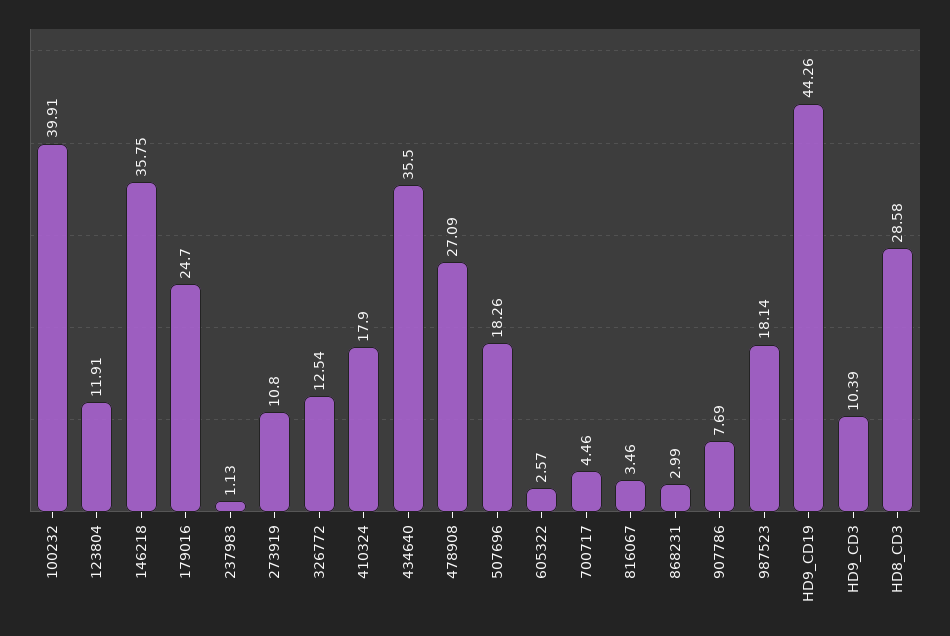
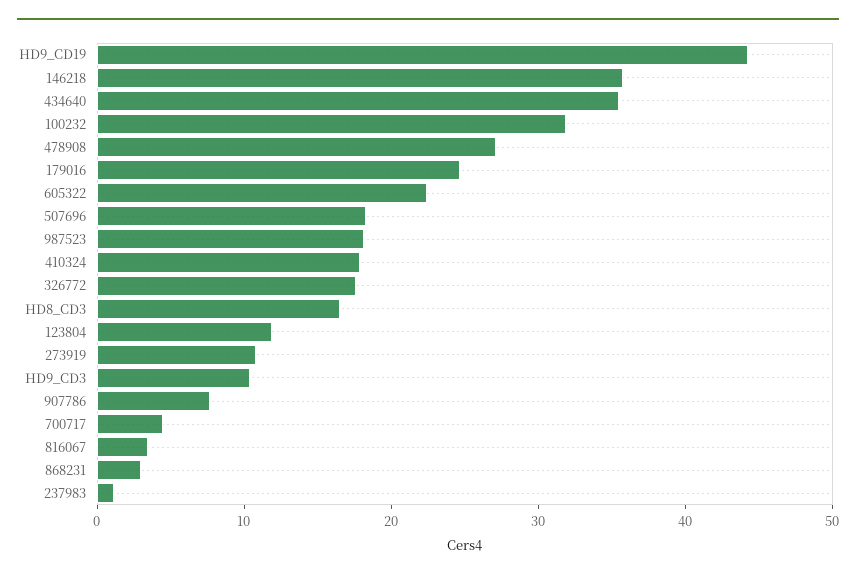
100232: 39.91 -> 32
326772: 12.54 -> 18
605322: 2.57 -> 22
HD8_CD3: 28.58 -> 16

